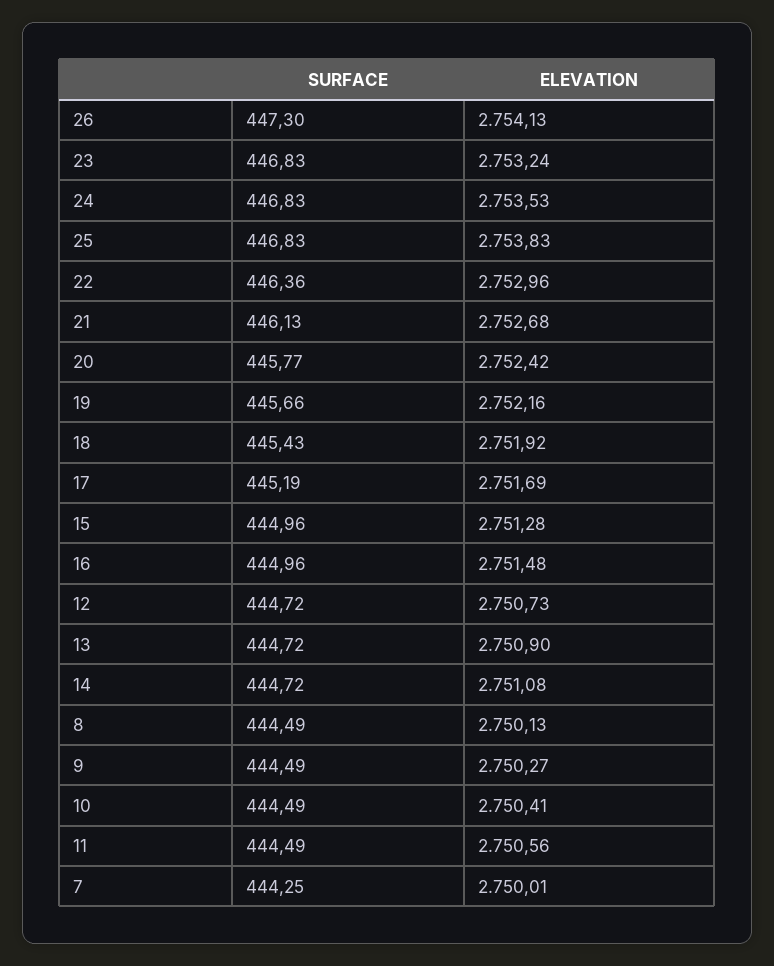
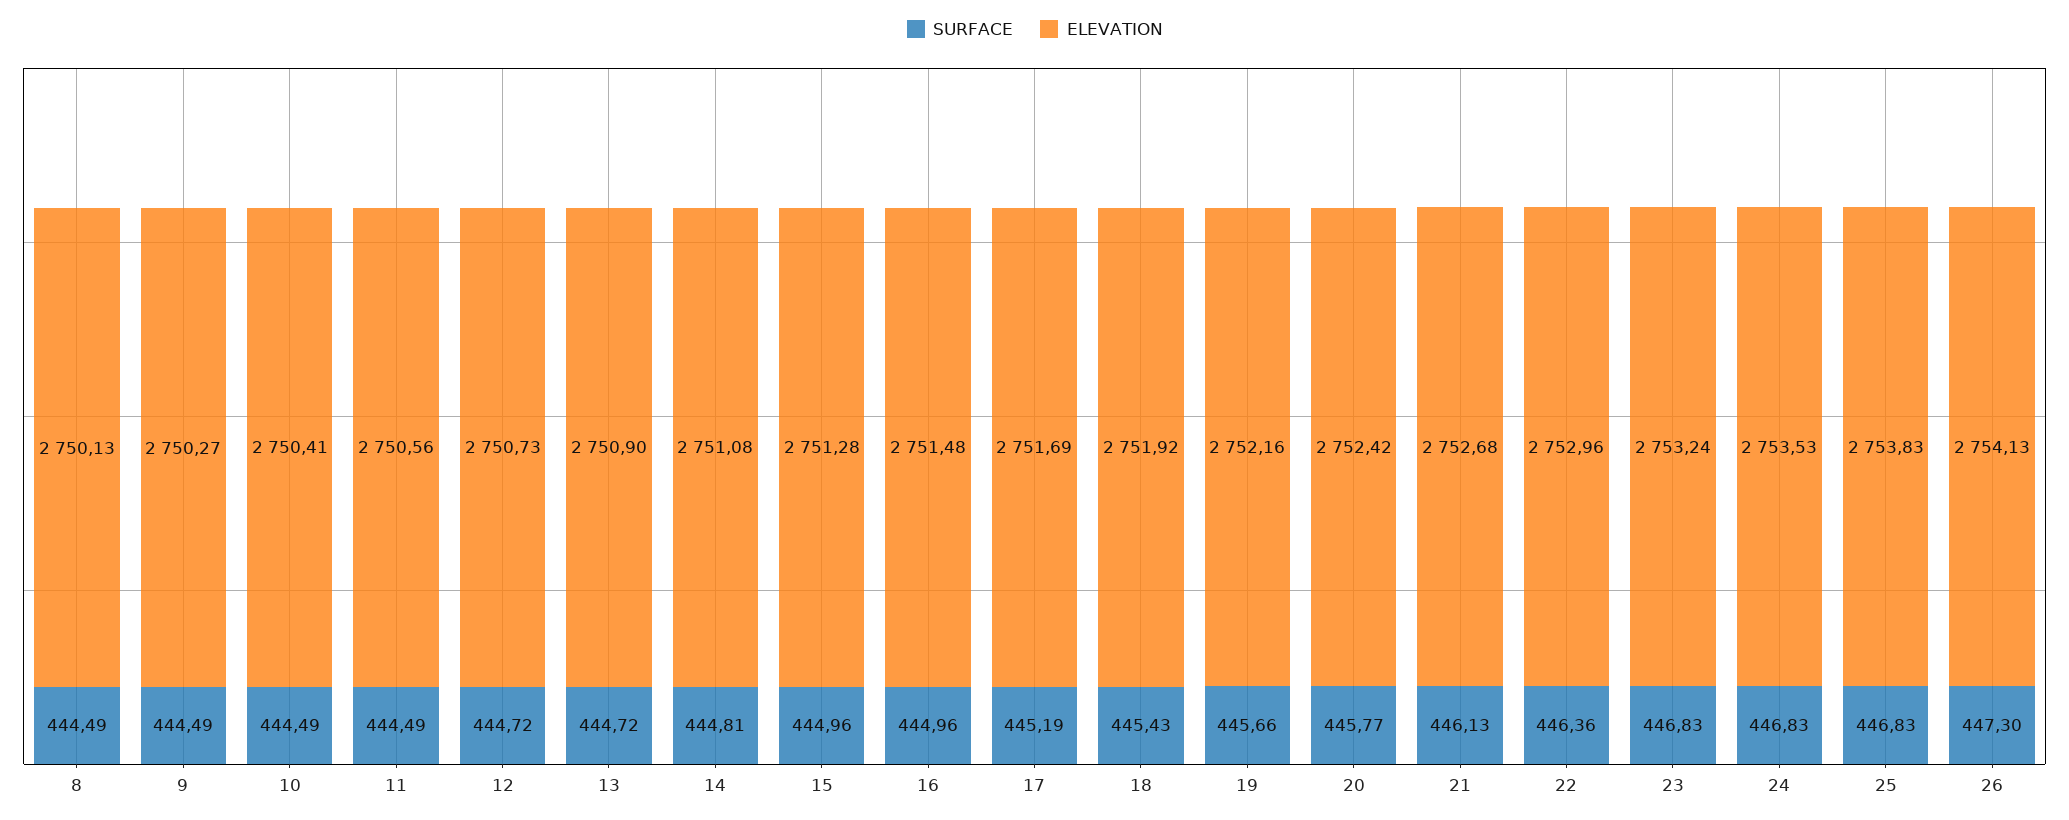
SURFACE, 14: 444.72 -> 444.81
SURFACE, 7: 444.25 -> none
ELEVATION, 7: 2750.01 -> none

